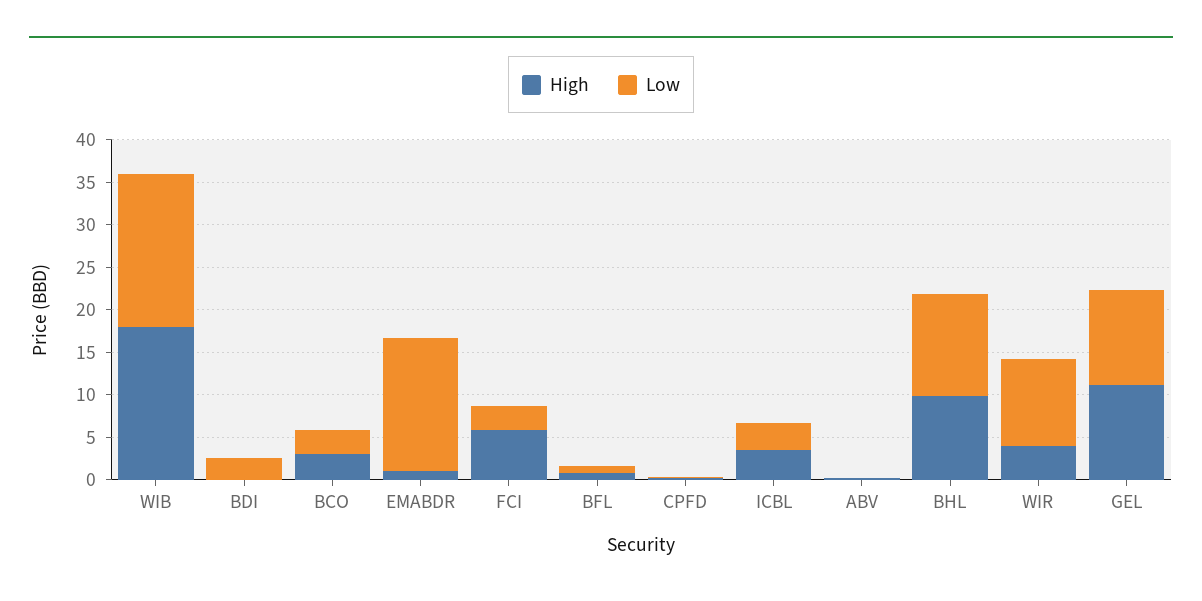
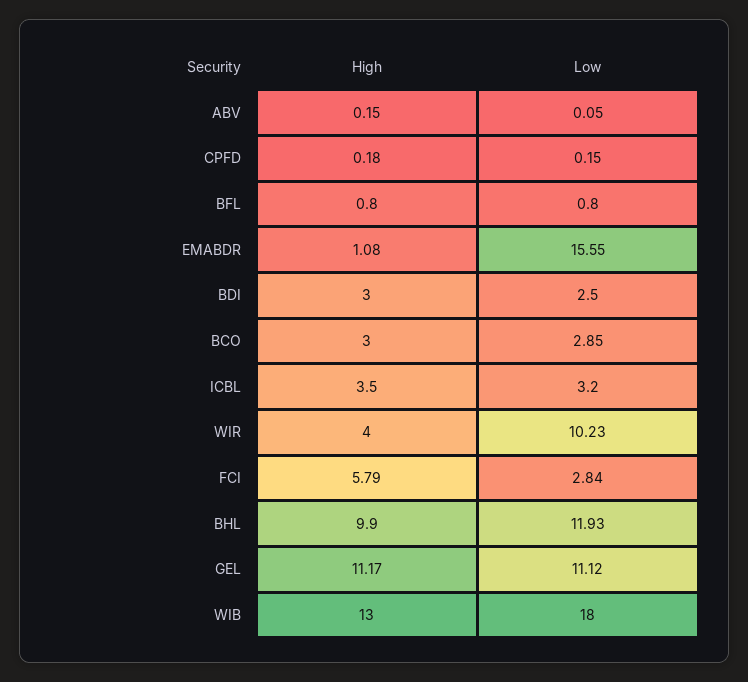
High, WIB: 18 -> 13
High, BDI: 0 -> 3

